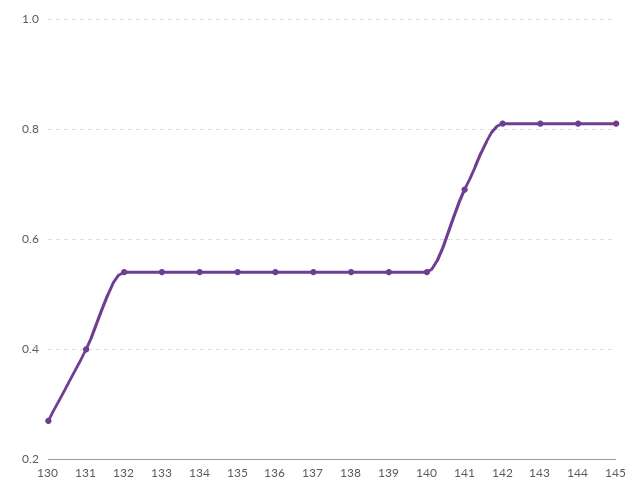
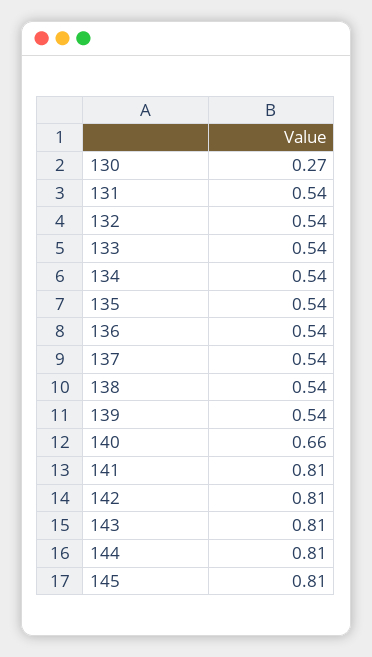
131: 0.4 -> 0.54
140: 0.55 -> 0.66
141: 0.7 -> 0.81

